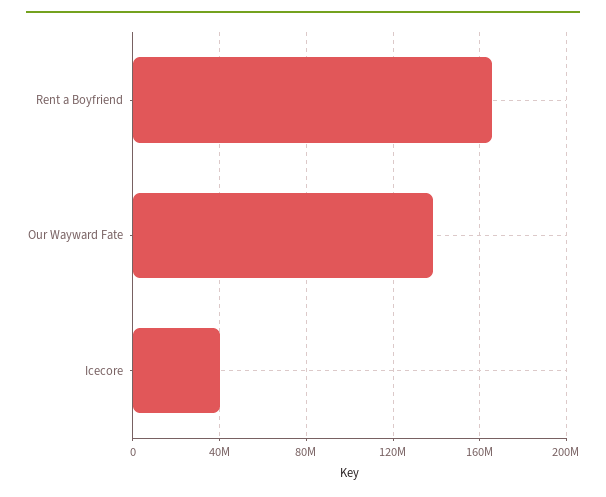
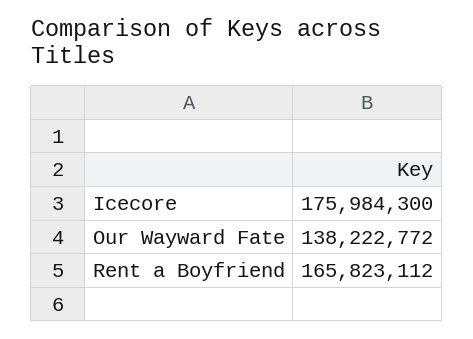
Icecore: 40000000 -> 175984300

